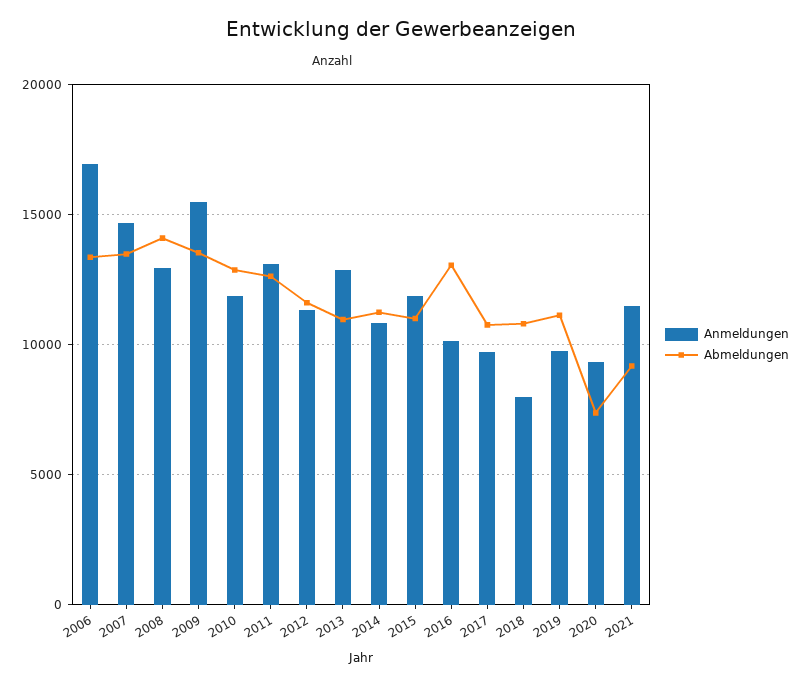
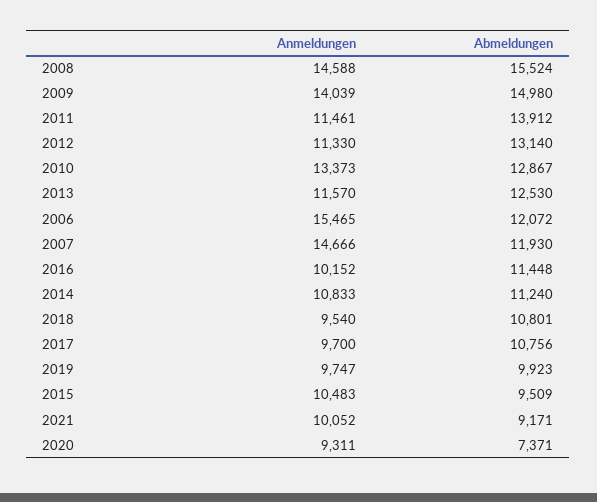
Anmeldungen, 2006: 17000 -> 15465
Abmeldungen, 2006: 13500 -> 12072
Abmeldungen, 2007: 13500 -> 11930
Anmeldungen, 2008: 13000 -> 14588
Abmeldungen, 2008: 14000 -> 15524
Anmeldungen, 2009: 15500 -> 14039
Abmeldungen, 2009: 13500 -> 14980
Anmeldungen, 2010: 12000 -> 13373
Anmeldungen, 2011: 13000 -> 11461
Abmeldungen, 2011: 12500 -> 13912
Abmeldungen, 2012: 11500 -> 13140
Anmeldungen, 2013: 13000 -> 11570
Abmeldungen, 2013: 11000 -> 12530
Anmeldungen, 2015: 12000 -> 10483
Abmeldungen, 2015: 11000 -> 9509
Abmeldungen, 2016: 13000 -> 11448
Anmeldungen, 2018: 8000 -> 9540
Abmeldungen, 2019: 11000 -> 9923
Anmeldungen, 2021: 11500 -> 10052

